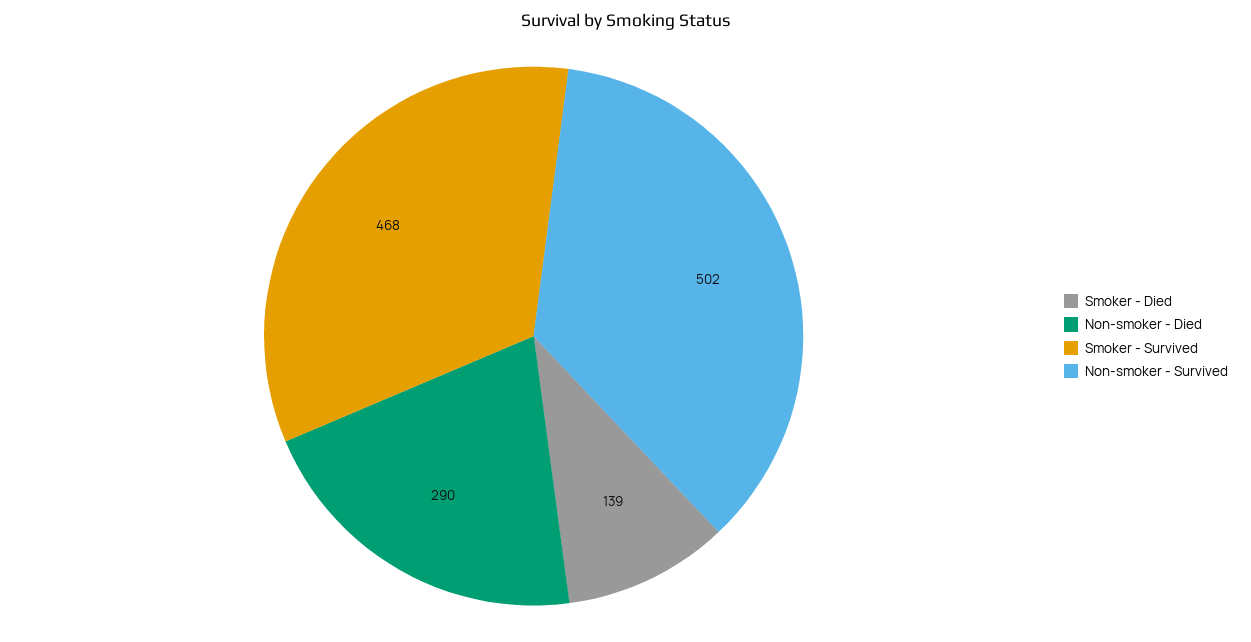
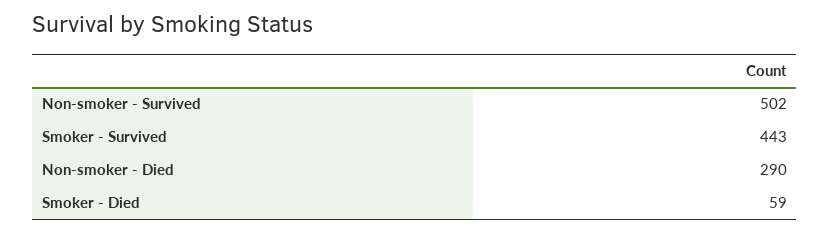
Smoker - Died: 139 -> 59
Smoker - Survived: 468 -> 443

